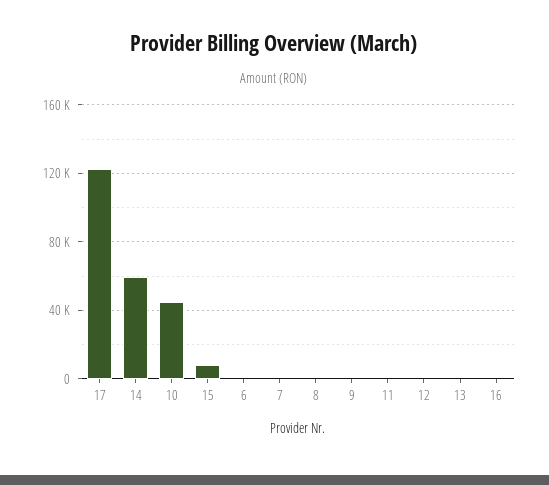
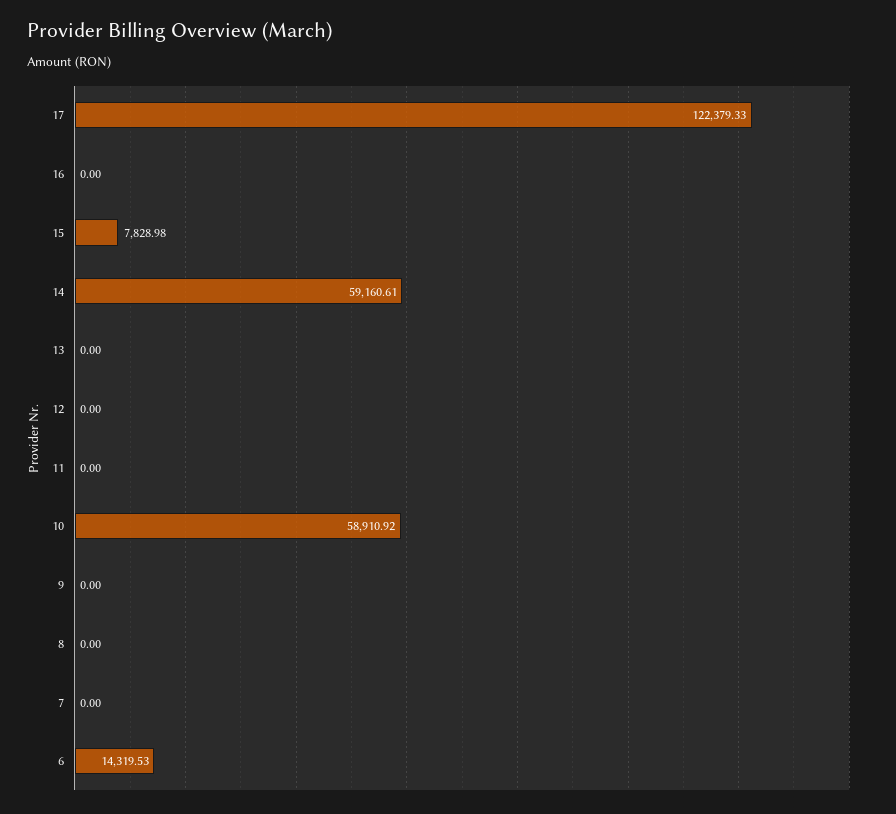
10: 45000 -> 58910.92
6: 0 -> 14319.53

